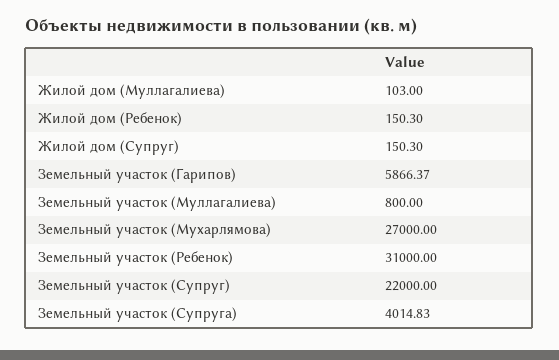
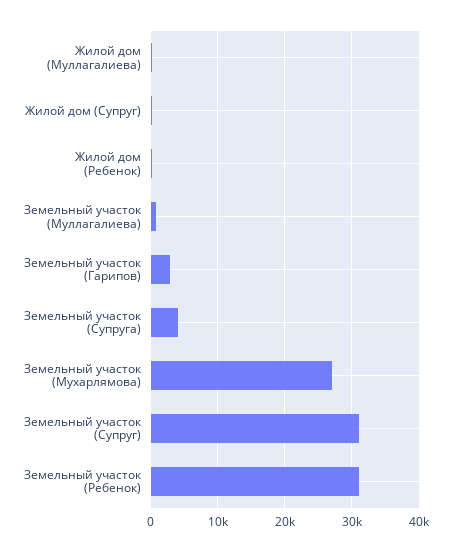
Земельный участок (Гарипов): 5866.37 -> 3000
Земельный участок (Супруг): 22000 -> 31000

